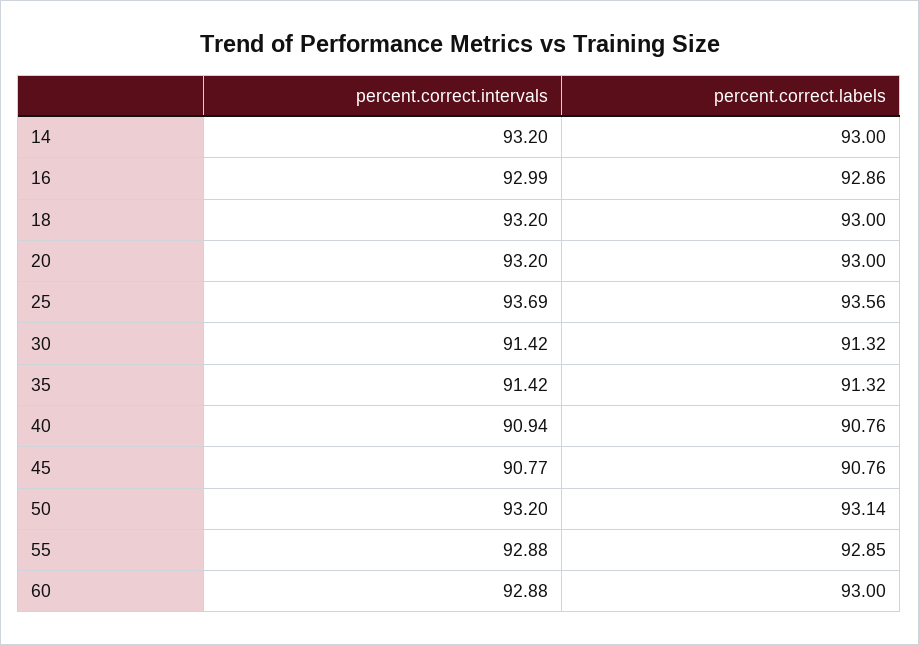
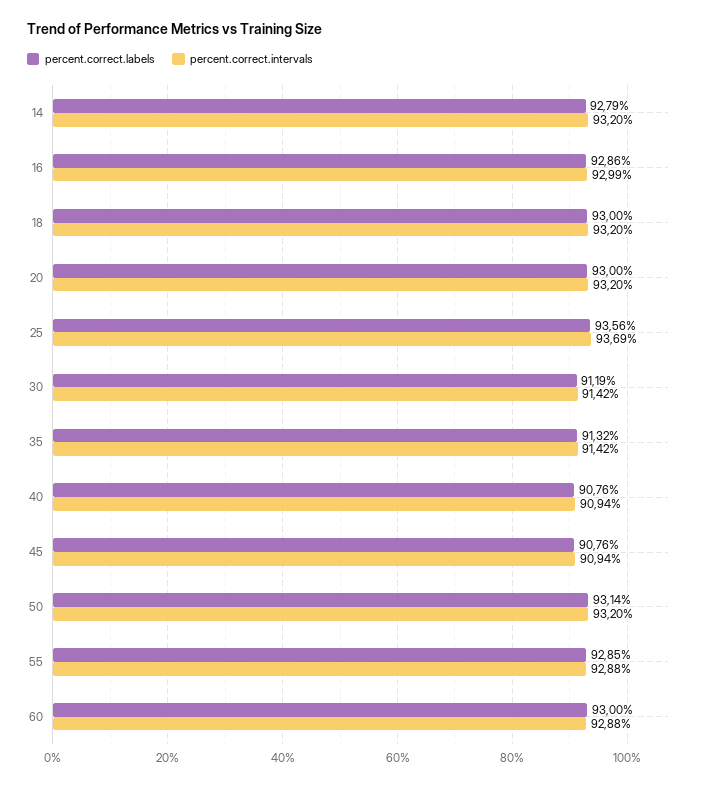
percent.correct.labels, 14: 93 -> 92.79
percent.correct.labels, 30: 91.32 -> 91.19
percent.correct.intervals, 45: 90.77 -> 90.94

